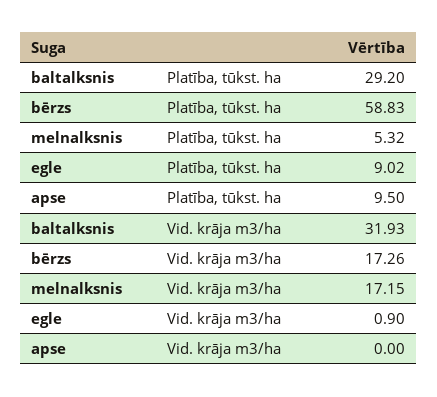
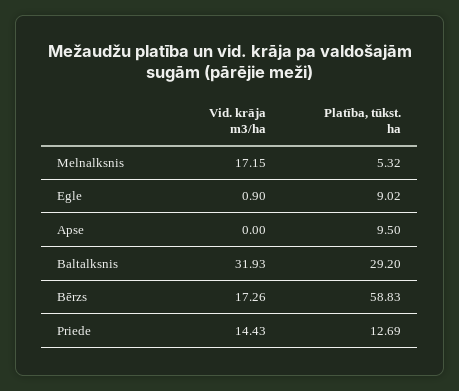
Priede, Vid. krāja m3/ha: none -> 14.43
Priede, Platība, tūkst. ha: none -> 12.69

